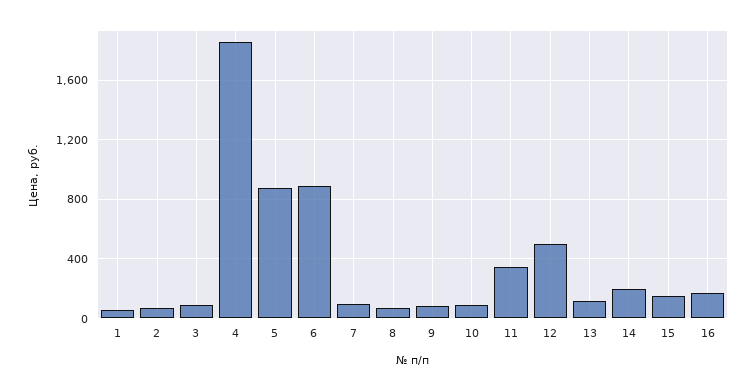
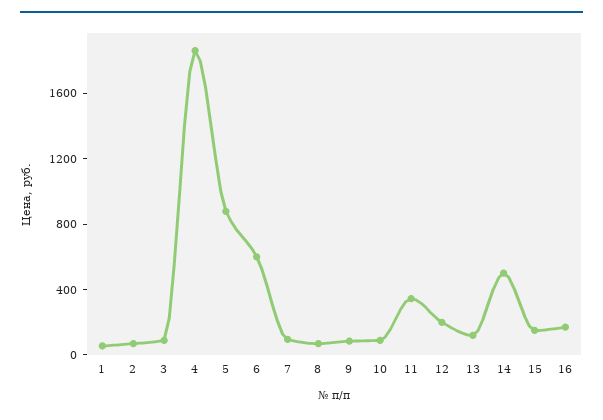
6: 900 -> 600
12: 500 -> 200
14: 200 -> 500

